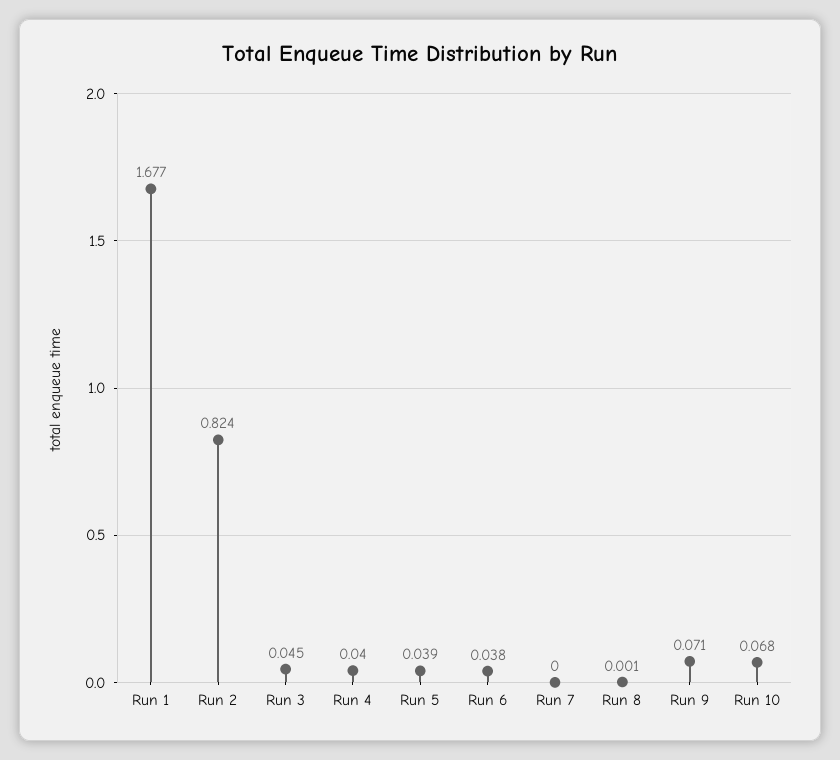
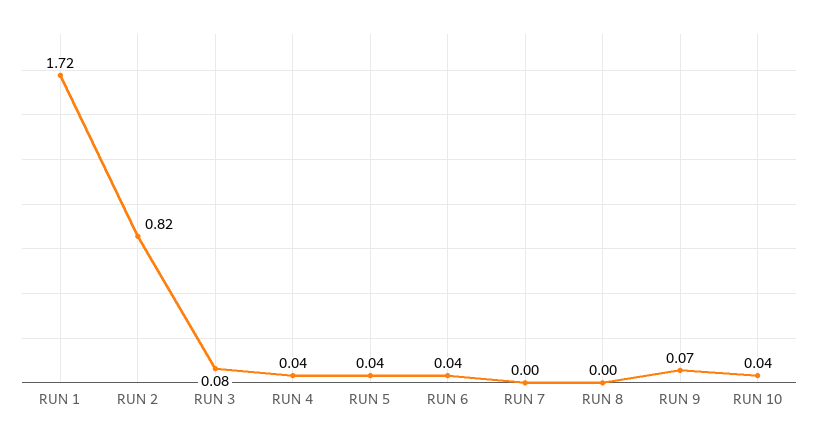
Run 1: 1.677 -> 1.72
Run 3: 0.045 -> 0.08
Run 10: 0.068 -> 0.04

